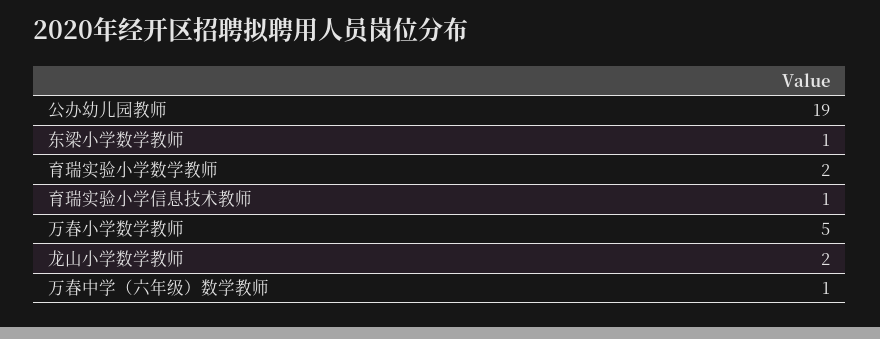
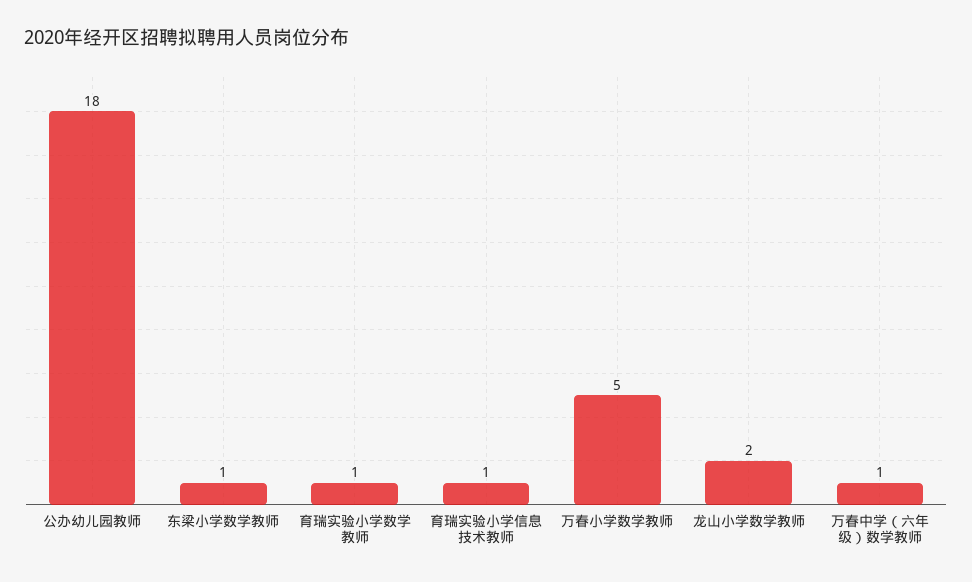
公办幼儿园教师: 19 -> 18
育瑞实验小学数学教师: 2 -> 1

